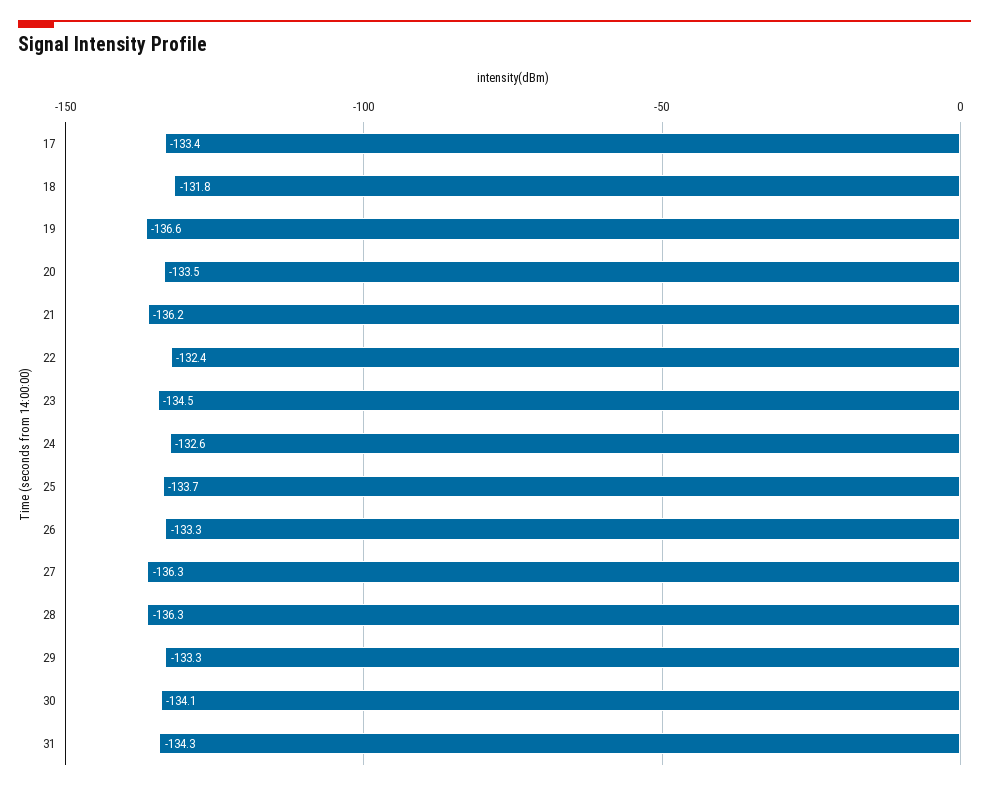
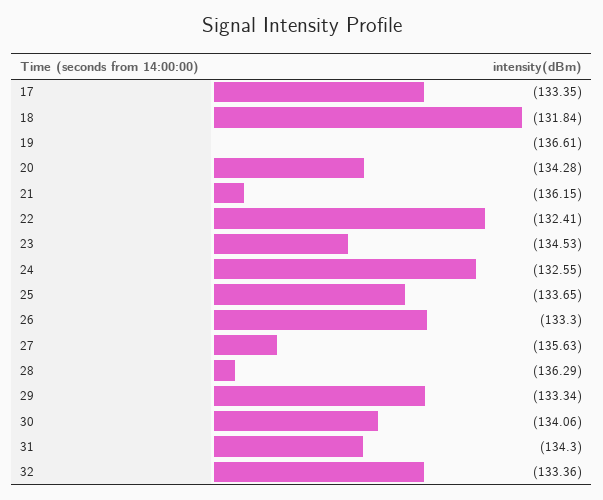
20: -133.5 -> -134.28
27: -136.3 -> -135.63
32: none -> -133.36

